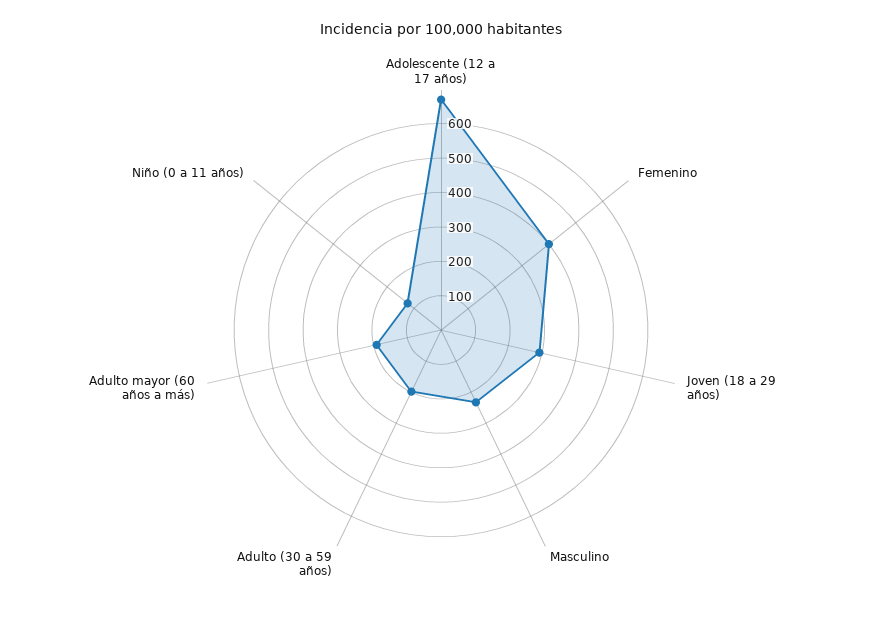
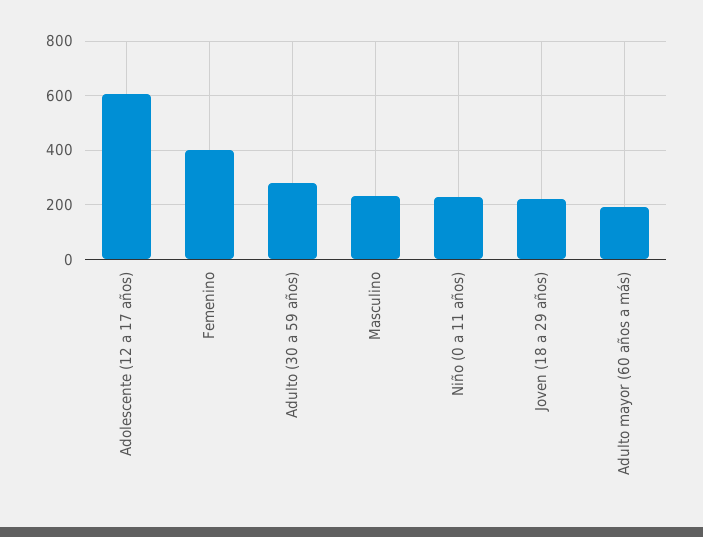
Adolescente (12 a 17 años): 675 -> 600
Joven (18 a 29 años): 300 -> 225
Adulto (30 a 59 años): 200 -> 275
Niño (0 a 11 años): 125 -> 225

